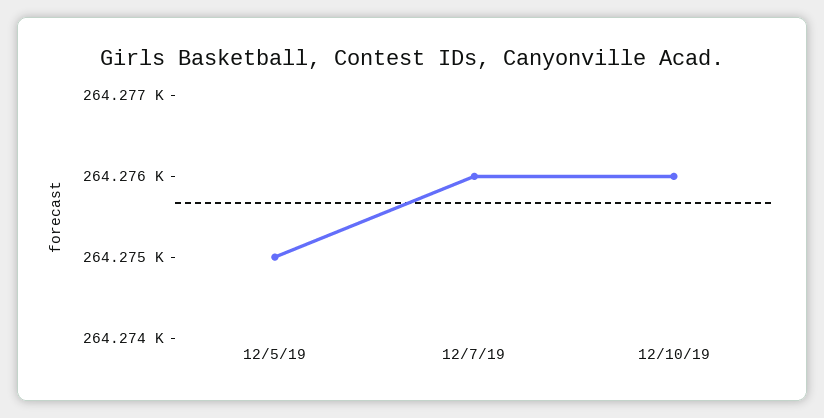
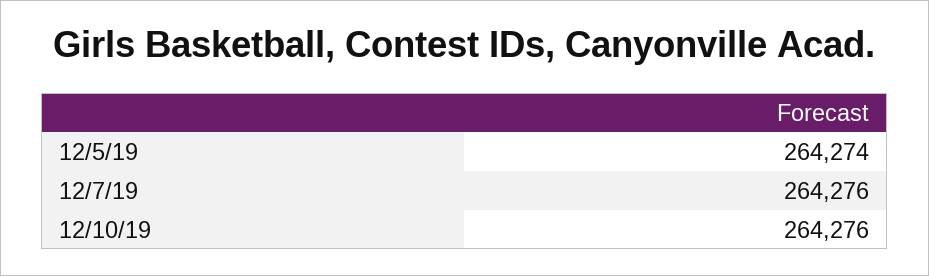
12/5/19: 264275 -> 264274

